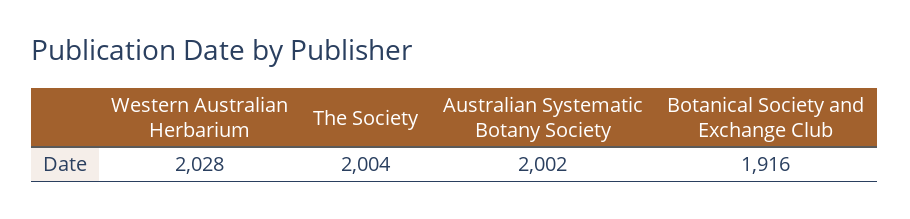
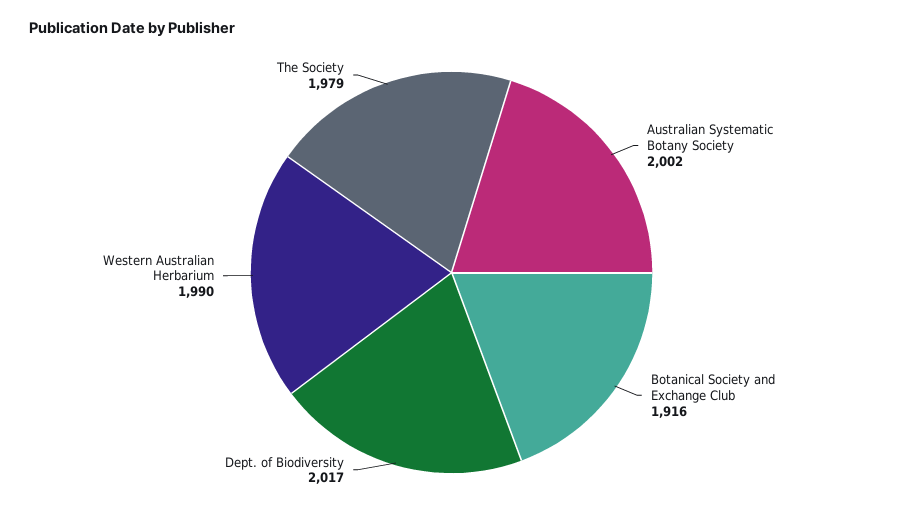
Western Australian Herbarium: 2028 -> 1990
The Society: 2004 -> 1979
Dept. of Biodiversity: none -> 2017

